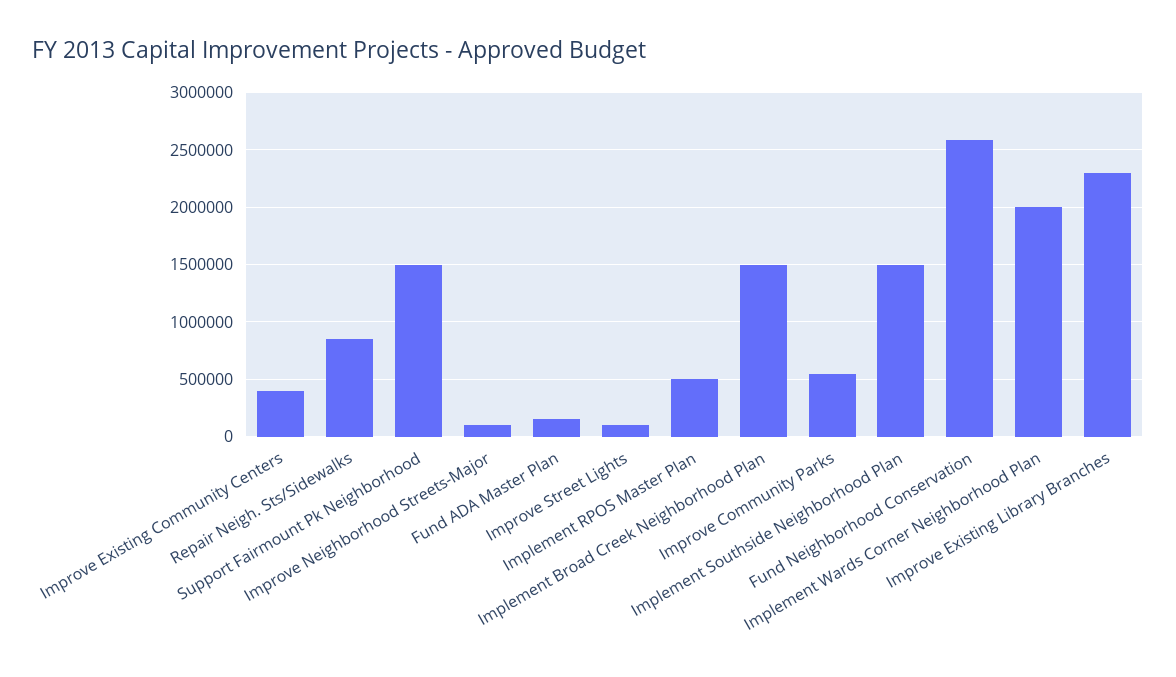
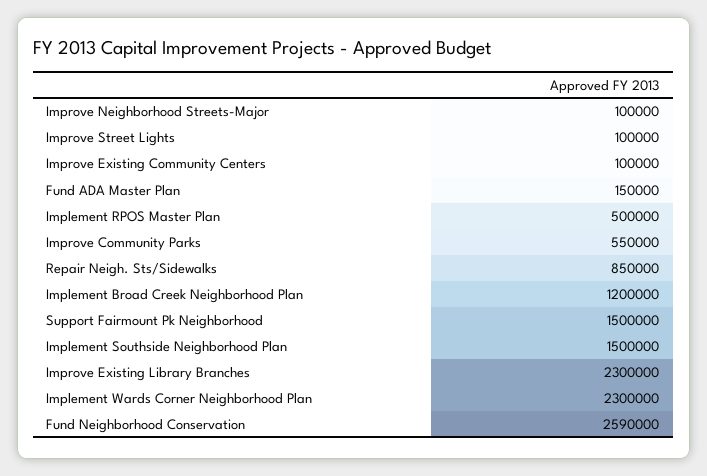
Improve Existing Community Centers: 400000 -> 100000
Implement Broad Creek Neighborhood Plan: 1500000 -> 1200000
Implement Wards Corner Neighborhood Plan: 2000000 -> 2300000

